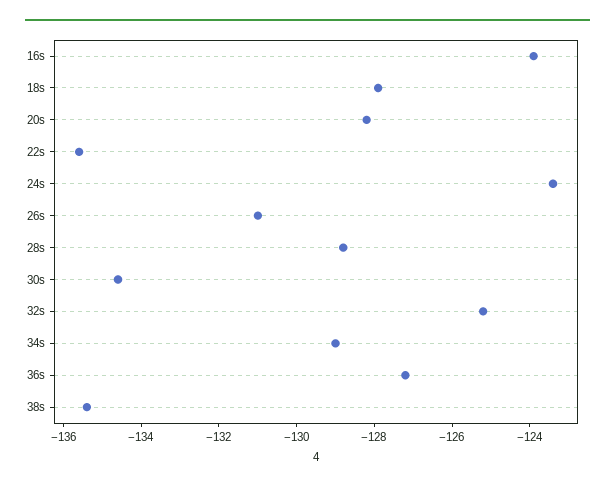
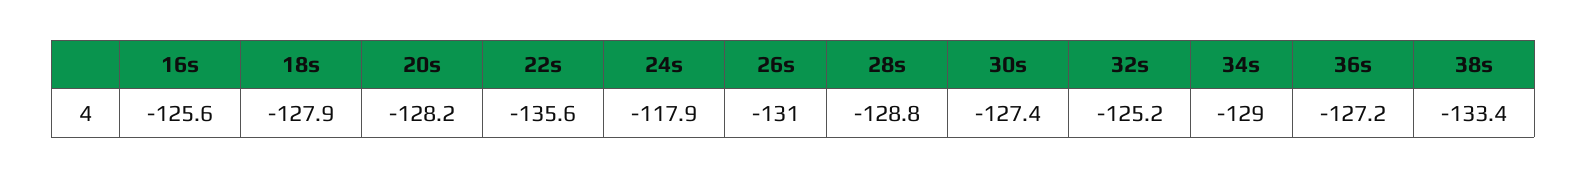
16s: -124 -> -125.6
24s: -123.5 -> -117.9
30s: -134.5 -> -127.4
38s: -135.5 -> -133.4

